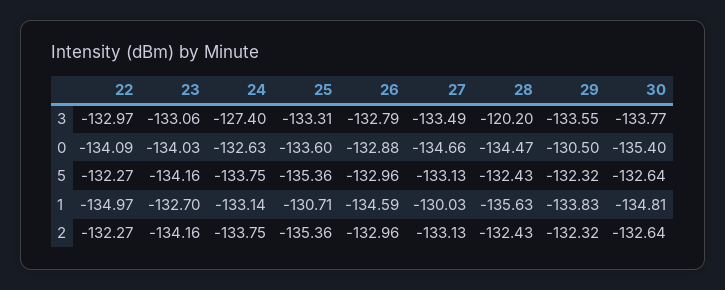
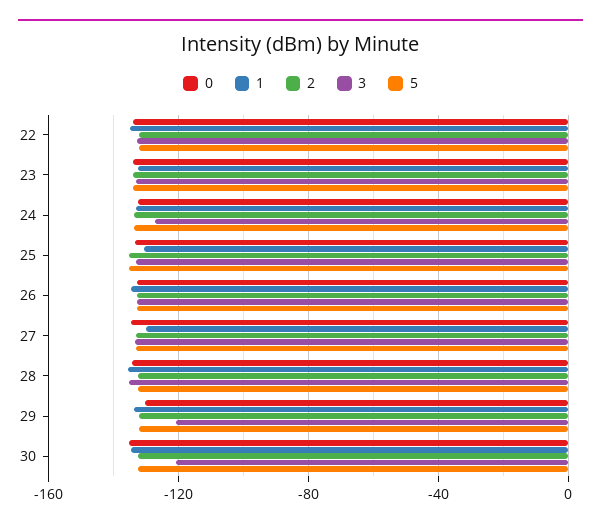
3, 28: -120.2 -> -135
3, 29: -133.55 -> -120
3, 30: -133.77 -> -120

